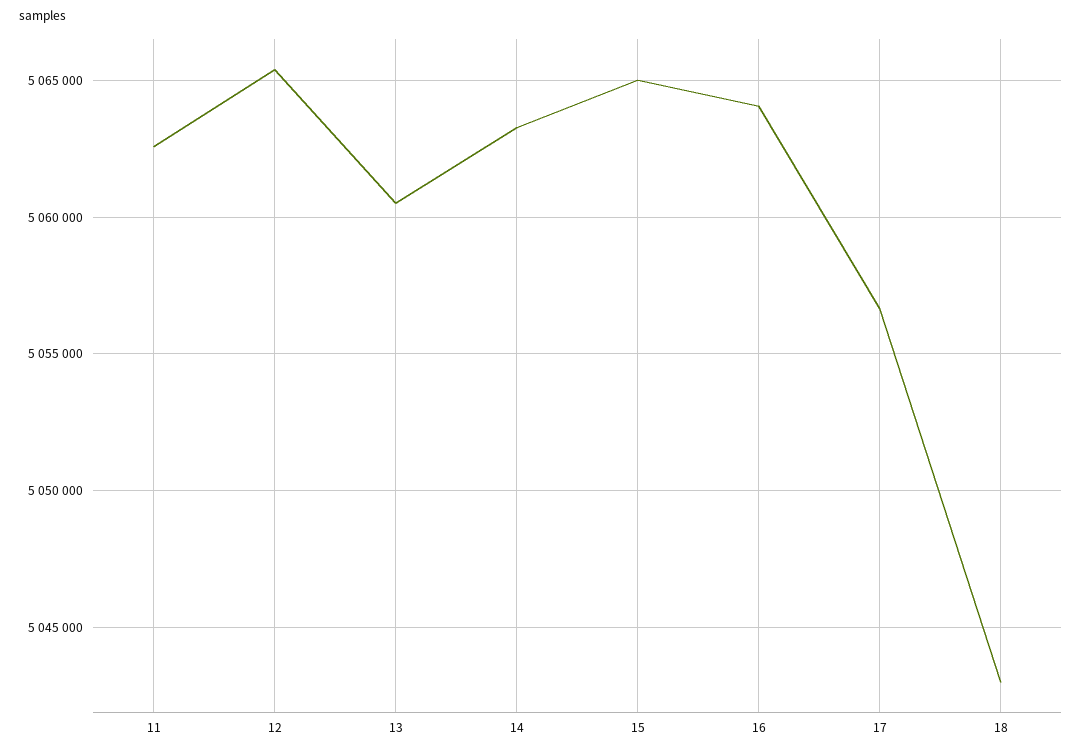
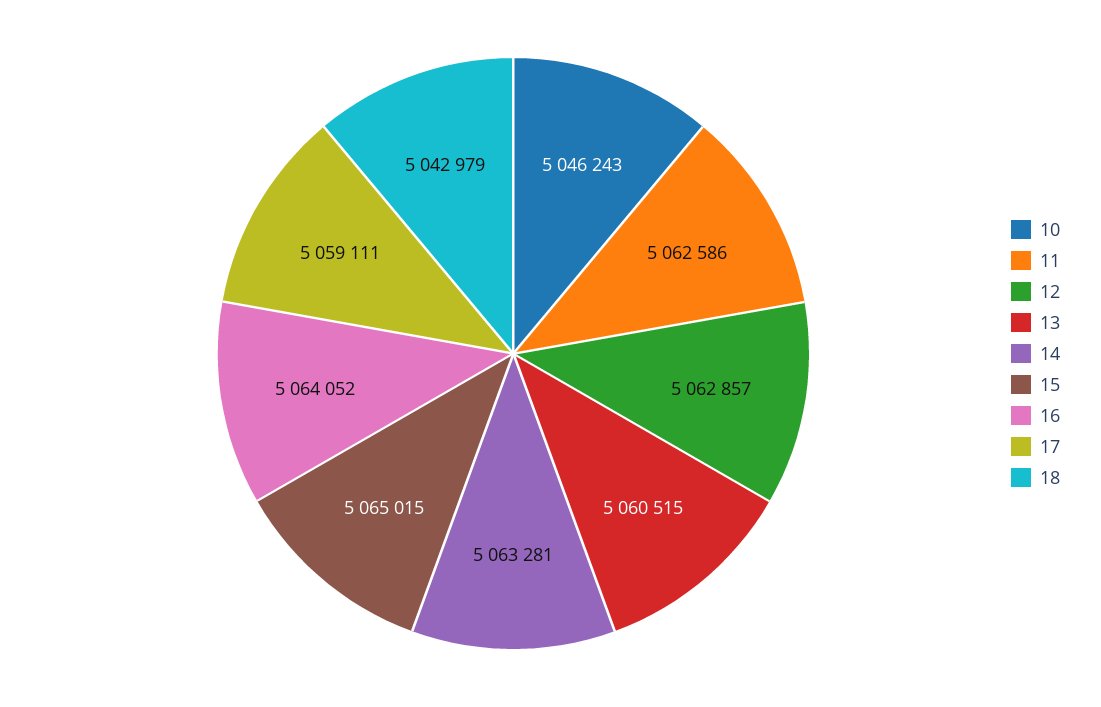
12: 5065500 -> 5062857
17: 5056500 -> 5059111
10: none -> 5046243

